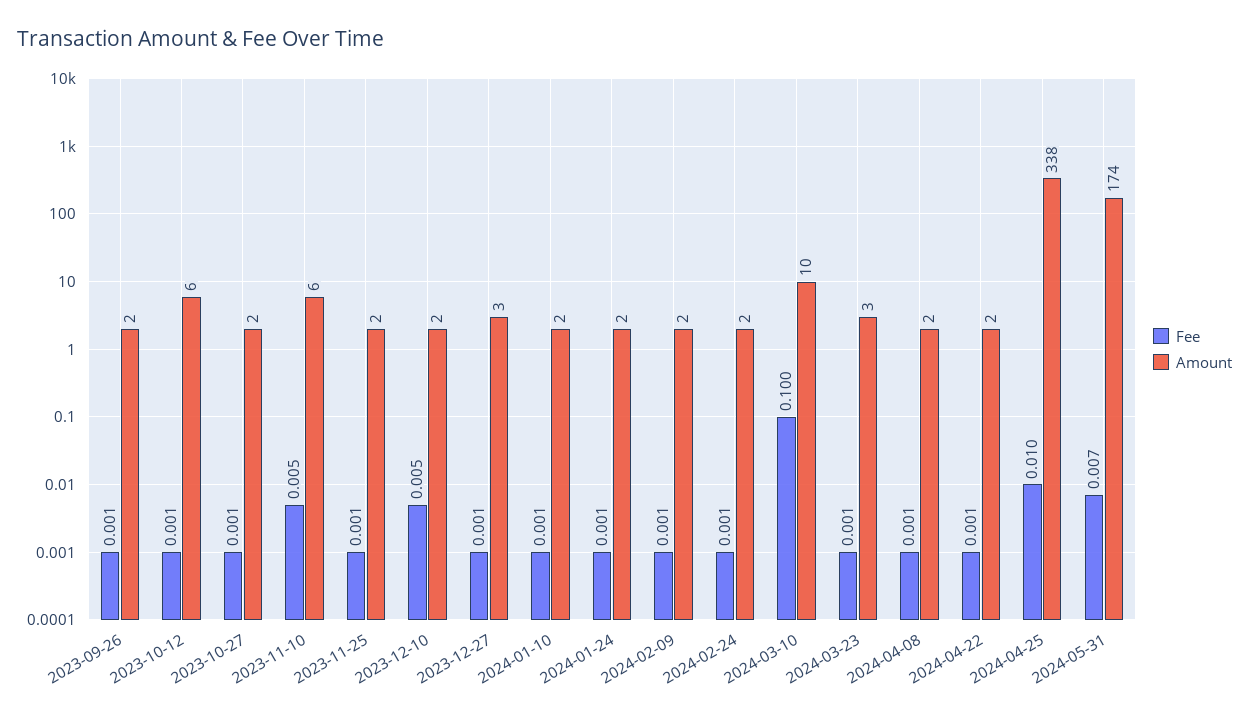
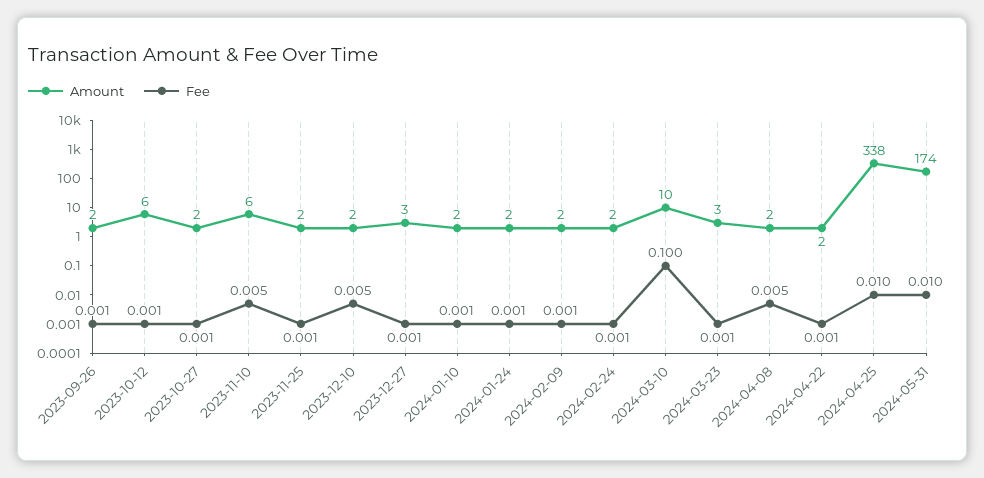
Fee, 2024-04-08: 0.001 -> 0.005
Fee, 2024-05-31: 0.007 -> 0.01

